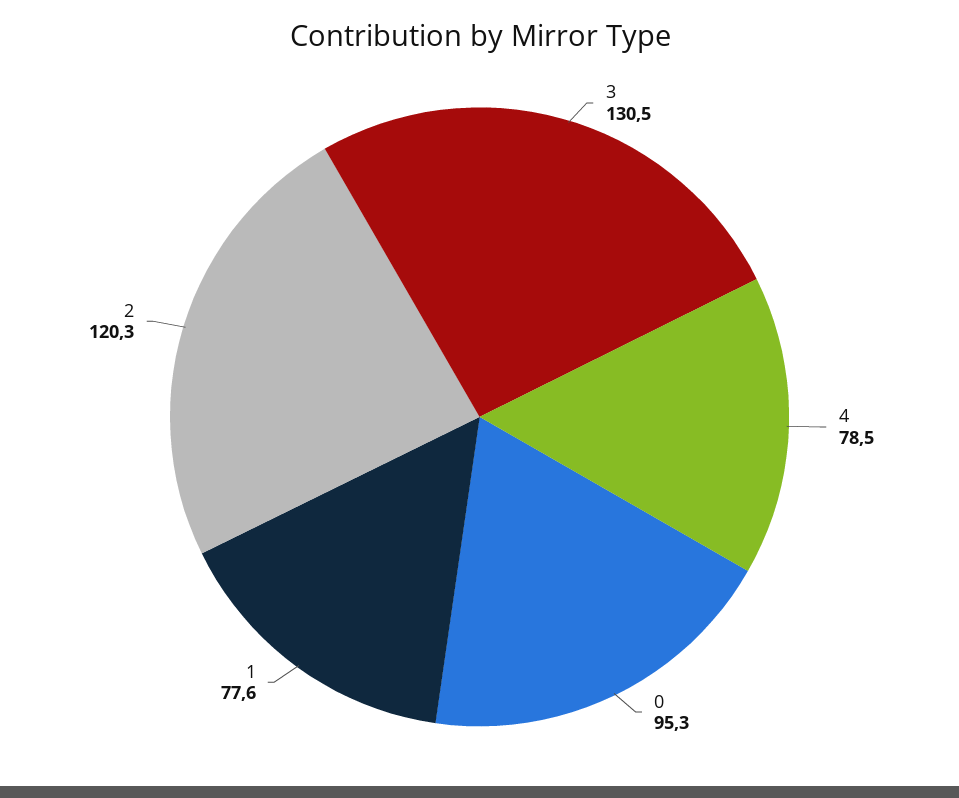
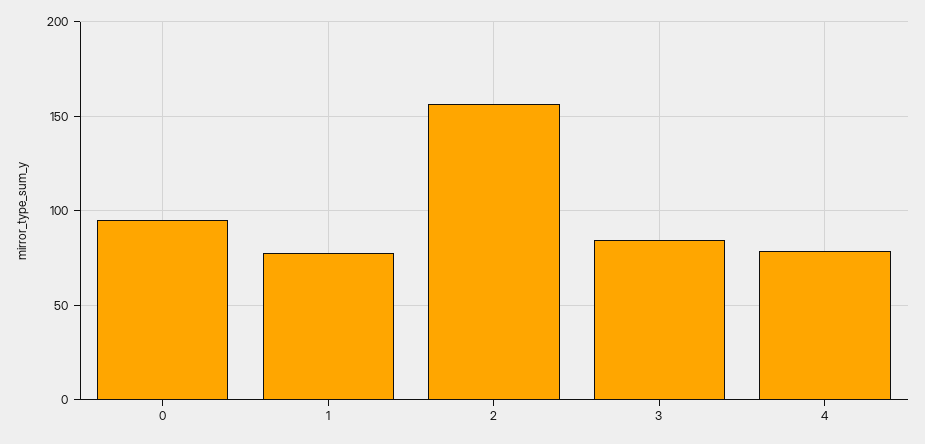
3: 130.5 -> 85
2: 120.3 -> 155

